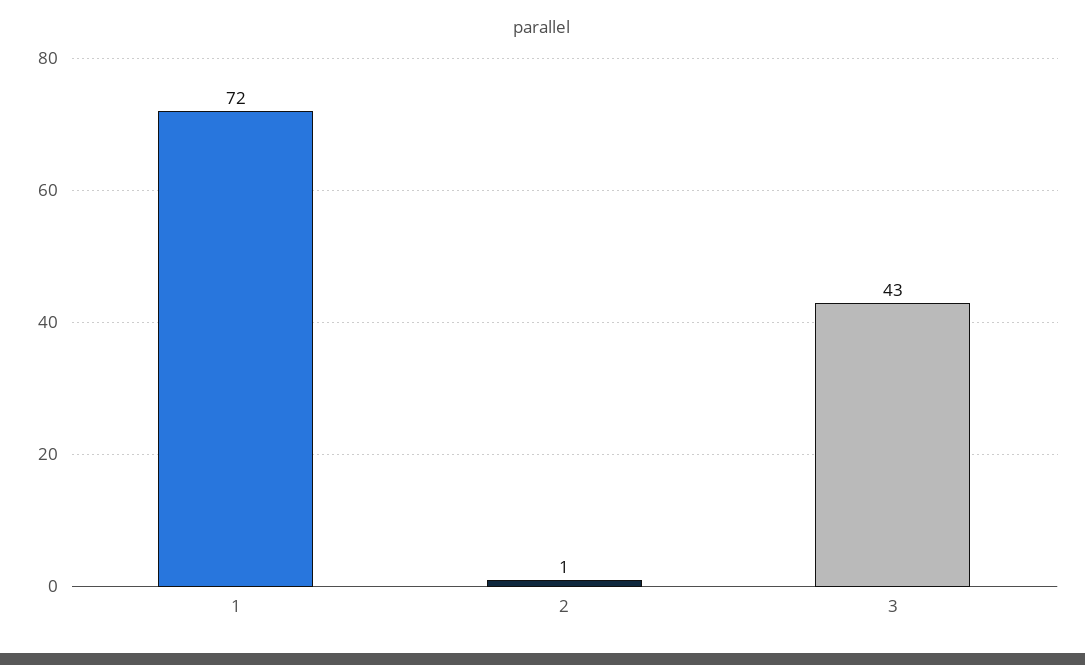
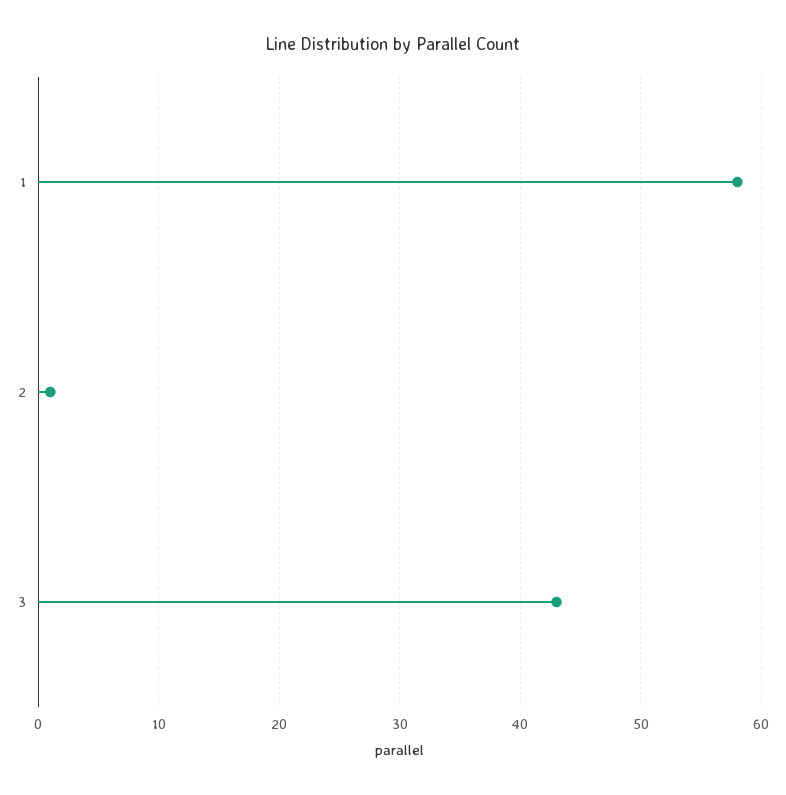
1: 72 -> 58

